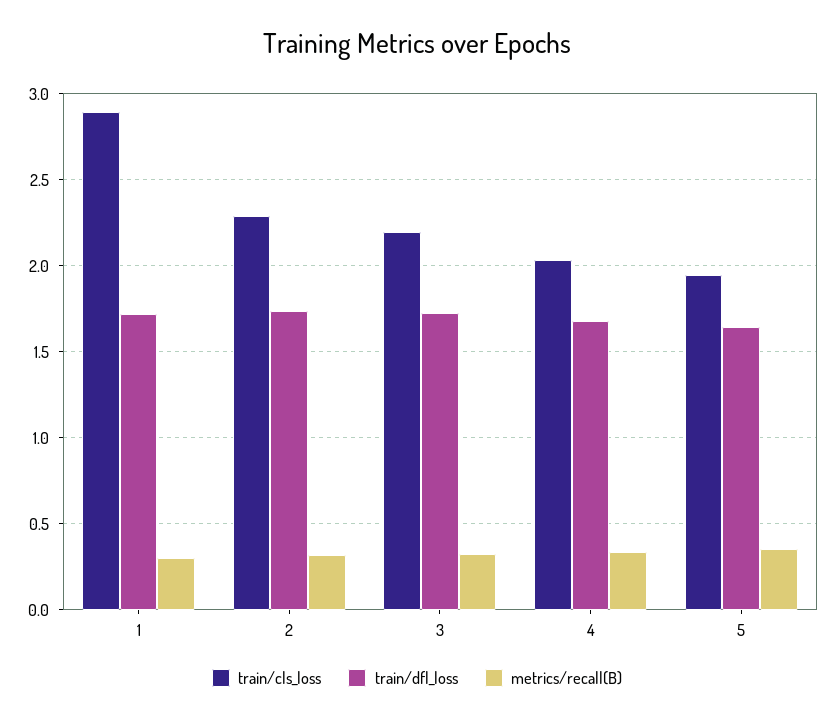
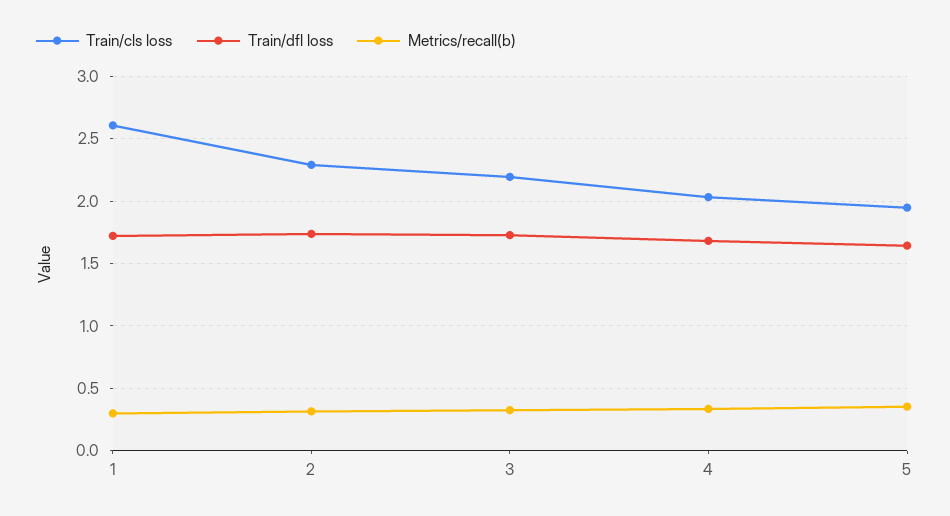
train/cls_loss, 1: 2.9 -> 2.6

